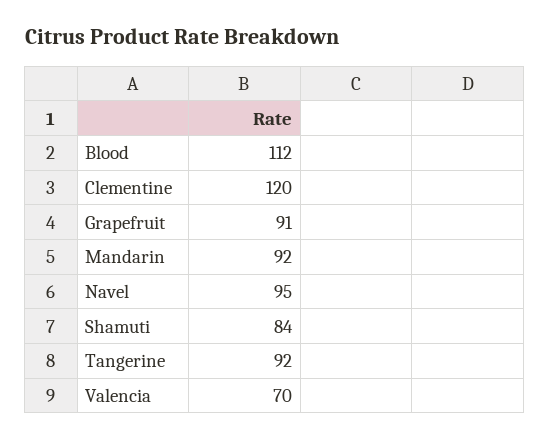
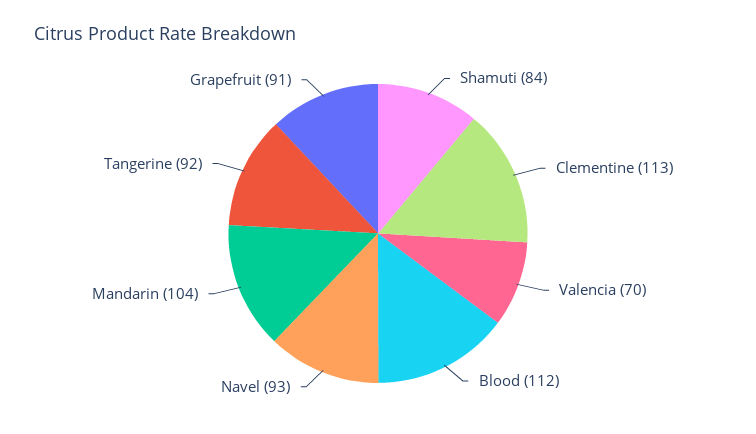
Clementine: 120 -> 113
Mandarin: 92 -> 104
Navel: 95 -> 93

